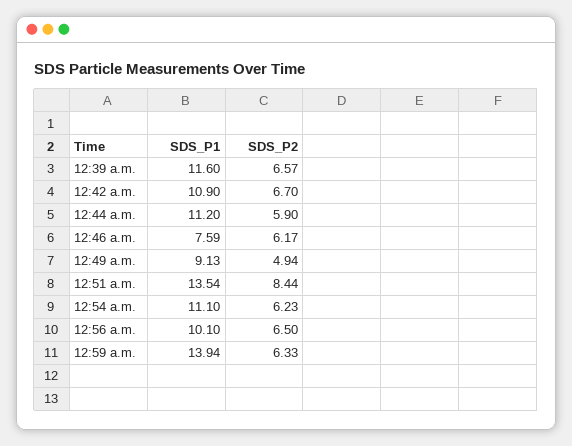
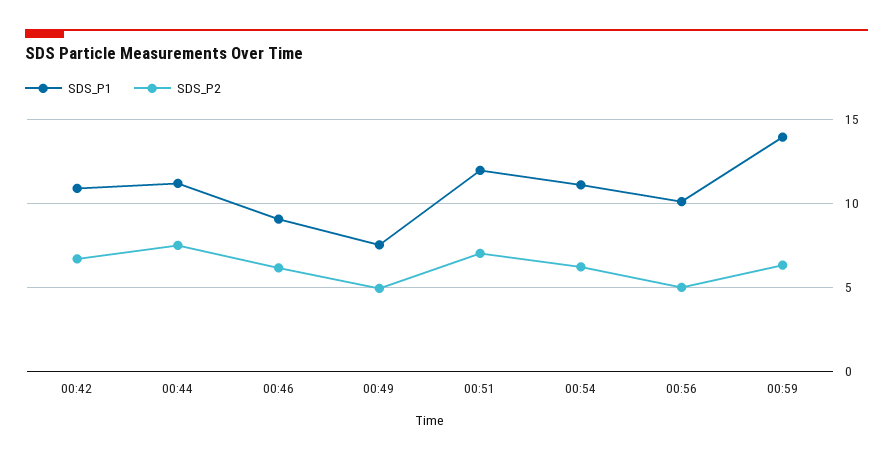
SDS_P1, 12:39 a.m.: 11.6 -> none
SDS_P2, 12:39 a.m.: 6.57 -> none
SDS_P2, 12:44 a.m.: 5.9 -> 7.5
SDS_P1, 12:46 a.m.: 7.59 -> 9
SDS_P1, 12:49 a.m.: 9.13 -> 7.5
SDS_P1, 12:51 a.m.: 13.54 -> 12
SDS_P2, 12:51 a.m.: 8.44 -> 7
SDS_P2, 12:56 a.m.: 6.5 -> 5

